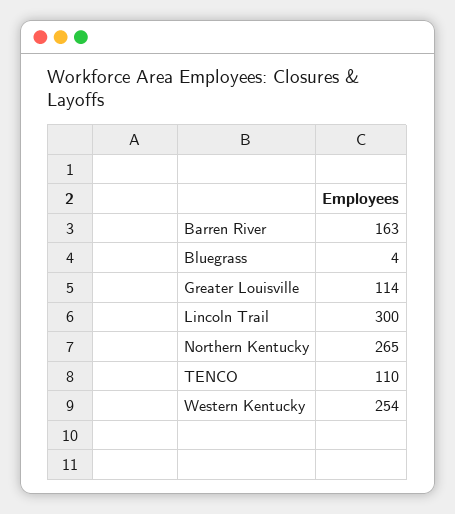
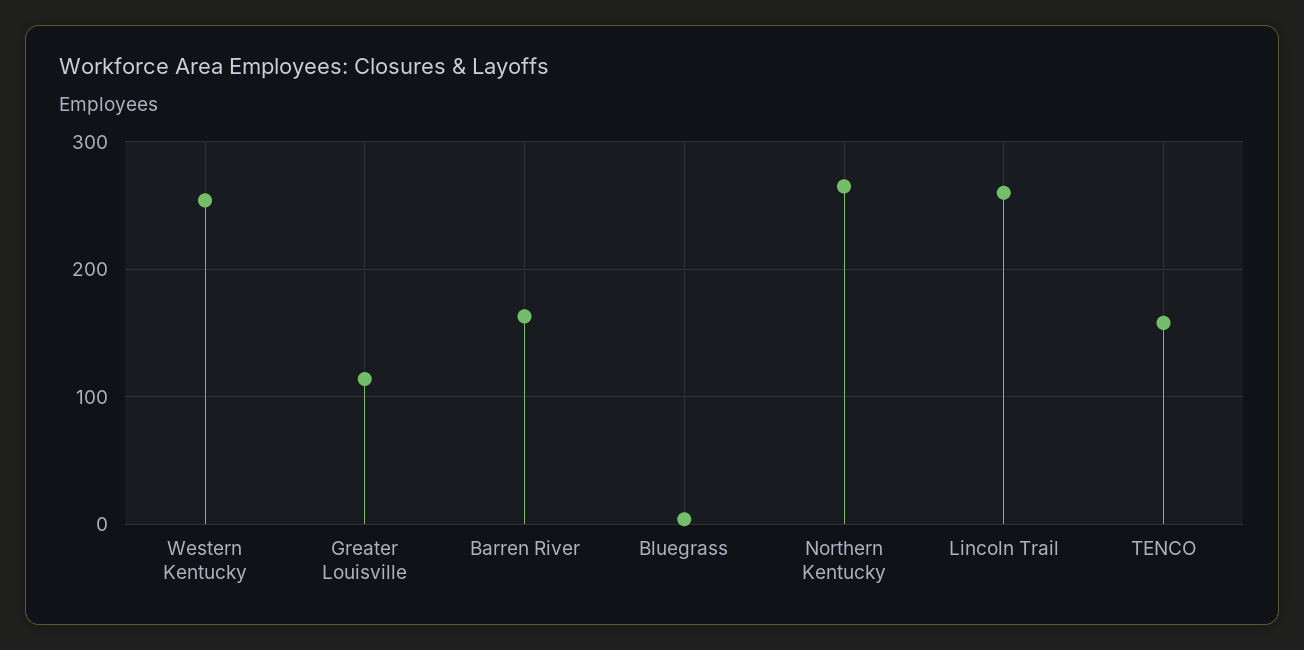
Lincoln Trail: 300 -> 260
TENCO: 110 -> 160

